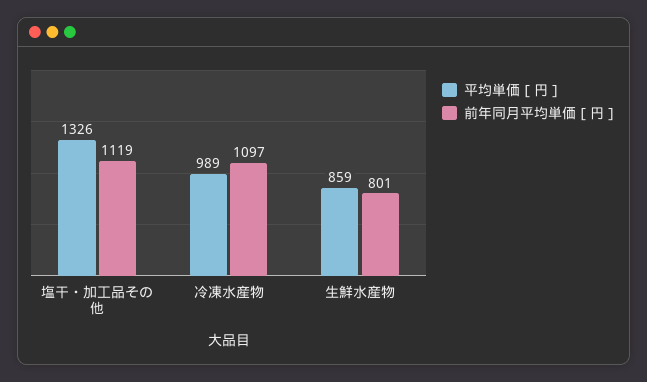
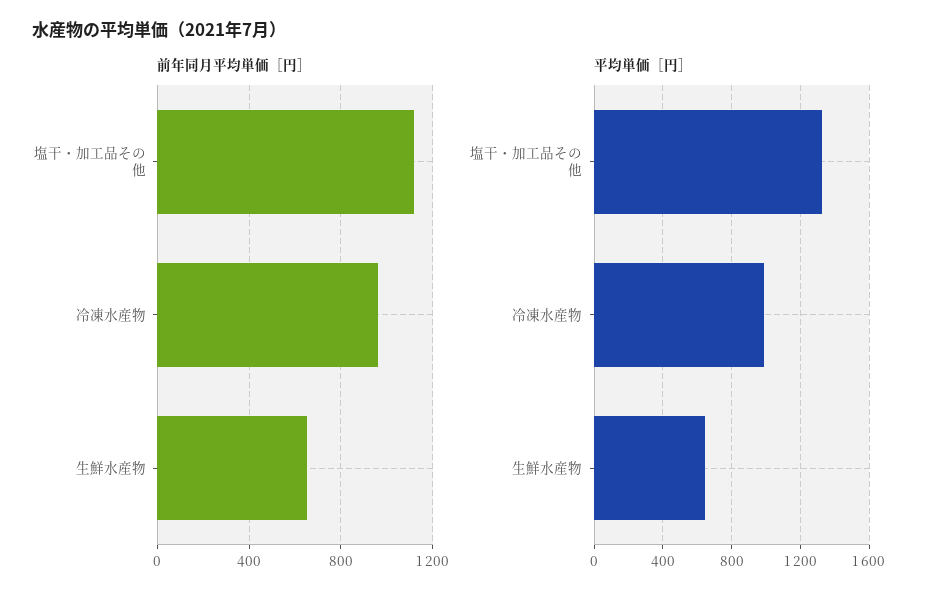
前年同月平均単価［円］, 冷凍水産物: 1097 -> 950
平均単価［円］, 生鮮水産物: 859 -> 650
前年同月平均単価［円］, 生鮮水産物: 801 -> 650

